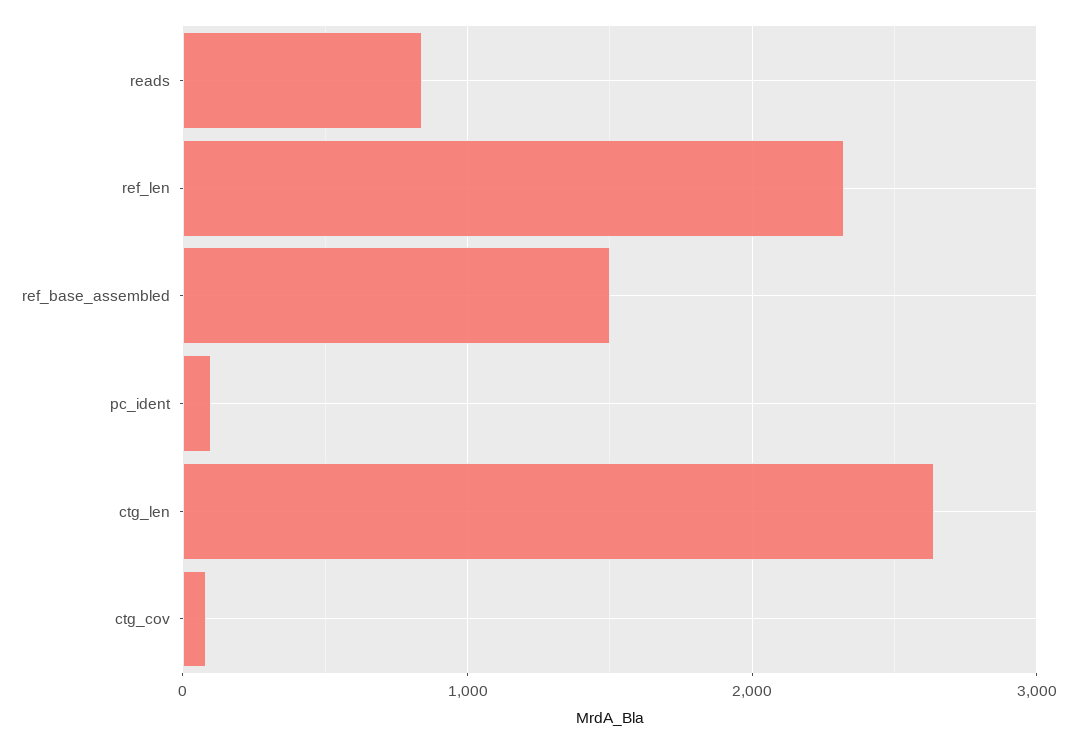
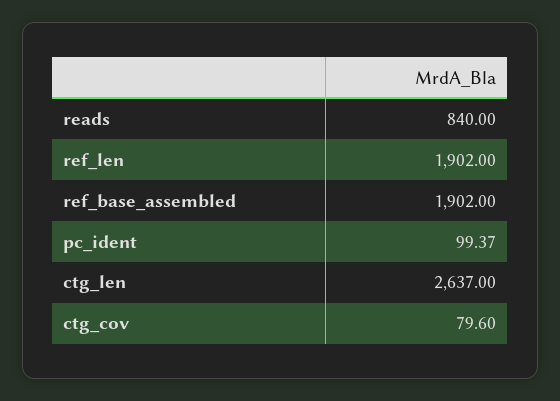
ref_len: 2300 -> 1902
ref_base_assembled: 1500 -> 1902

